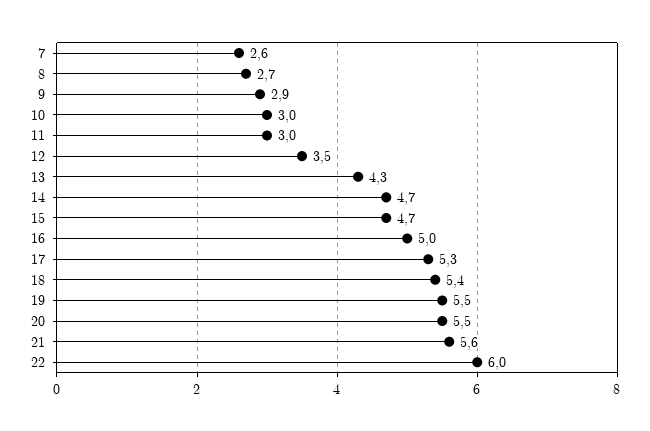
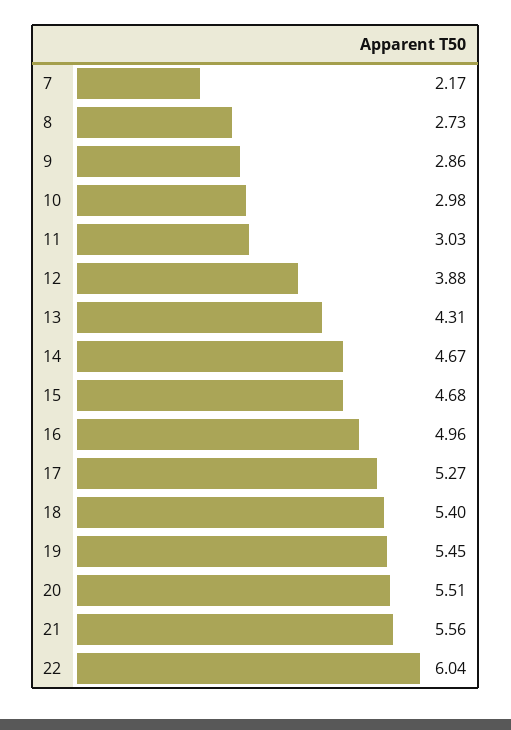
7: 2.6 -> 2.17
12: 3.5 -> 3.88

